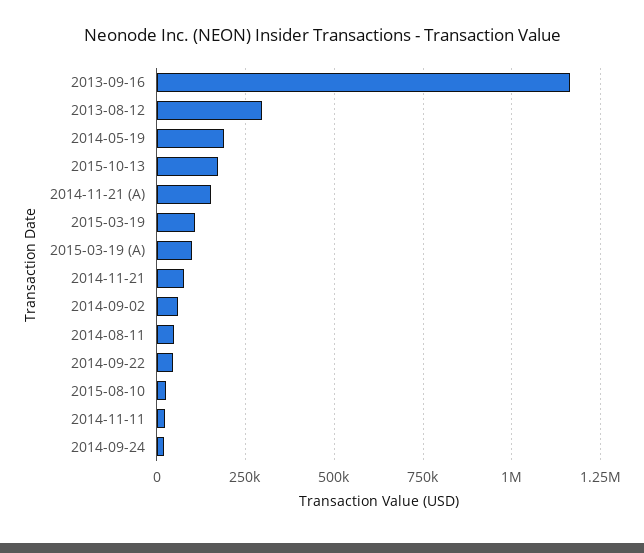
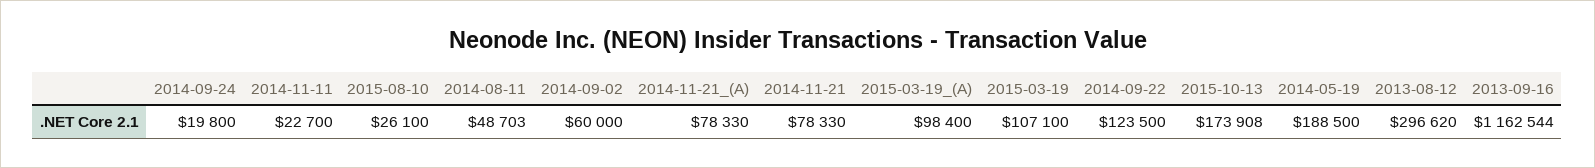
2014-11-21 (A): 150000 -> 78330
2014-09-22: 50000 -> 123500

